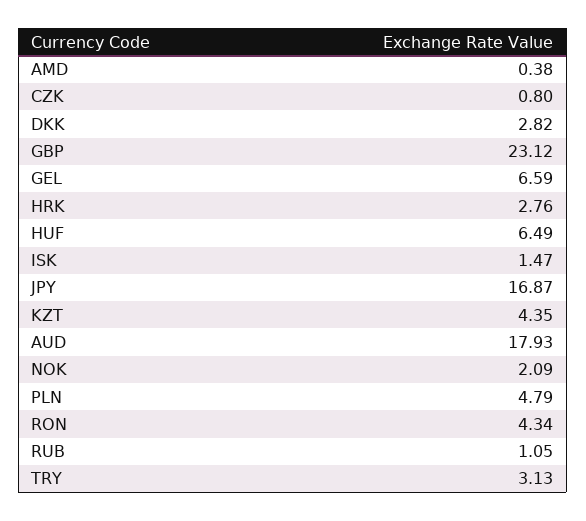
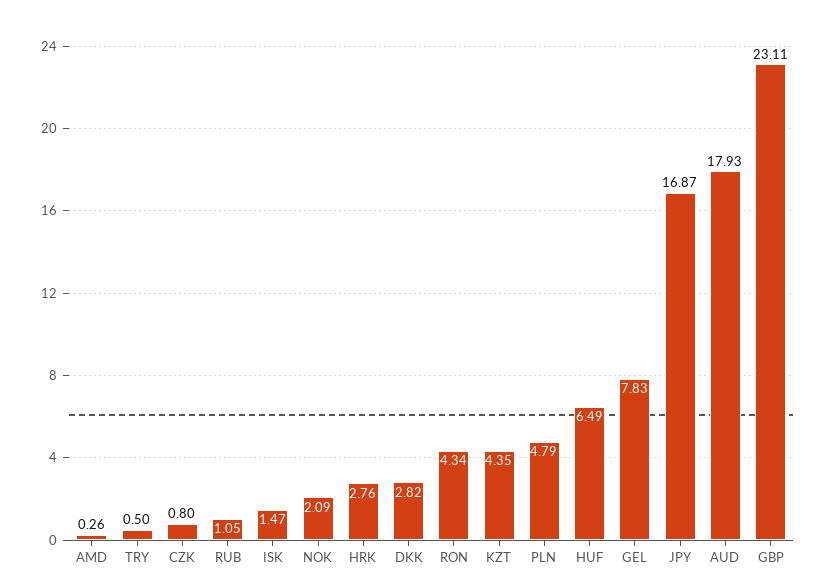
AMD: 0.38 -> 0.26
GBP: 23.12 -> 23.11
GEL: 6.59 -> 7.83
TRY: 3.13 -> 0.5

